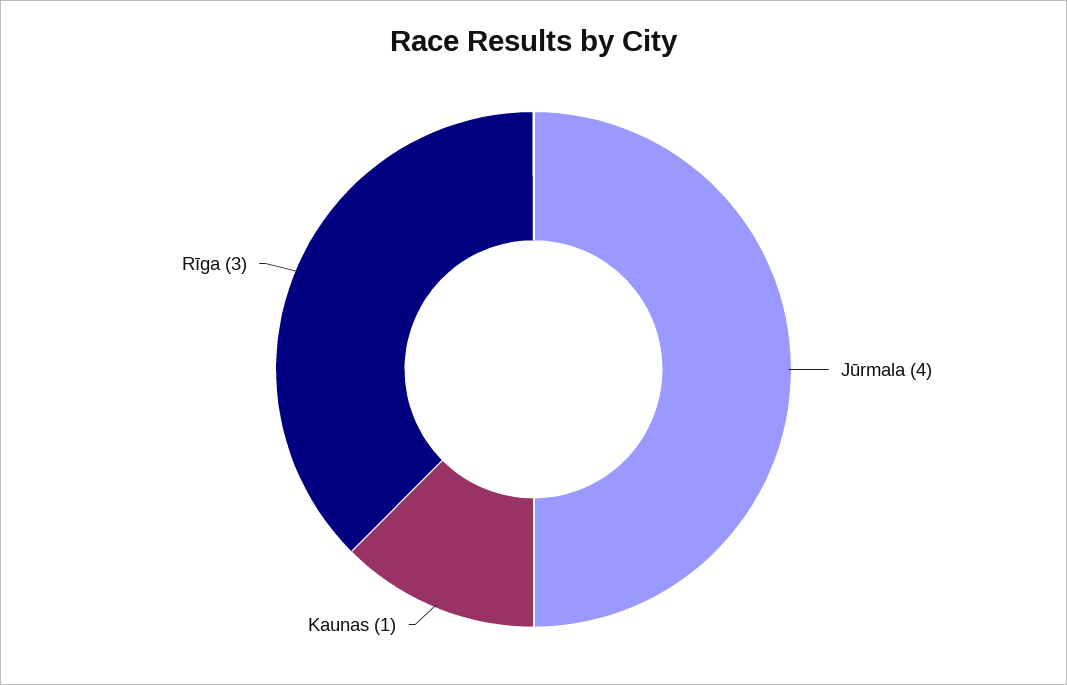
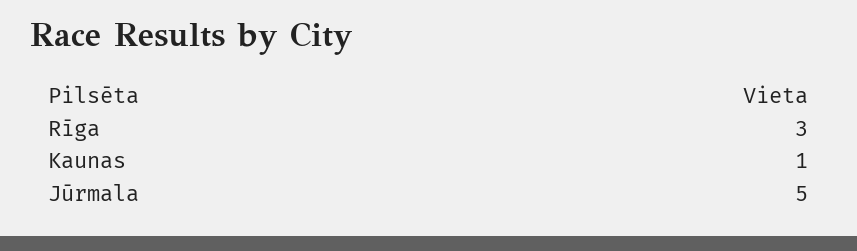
Jūrmala: 4 -> 5

